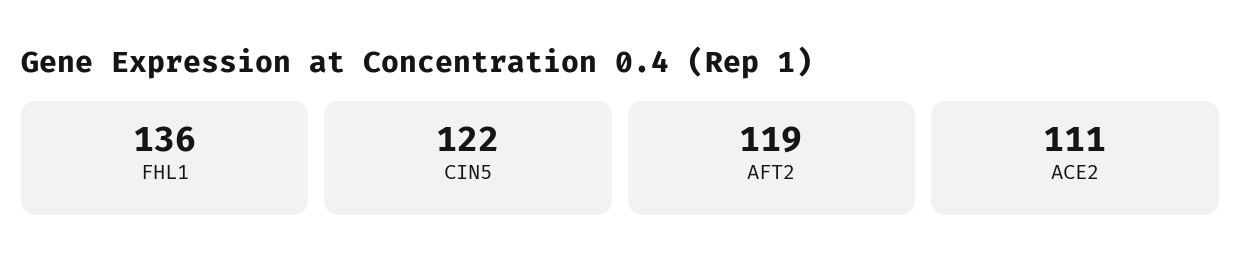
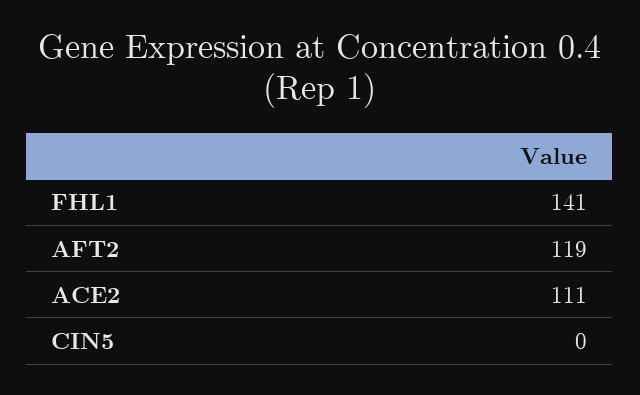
FHL1: 136 -> 141
CIN5: 122 -> 0

